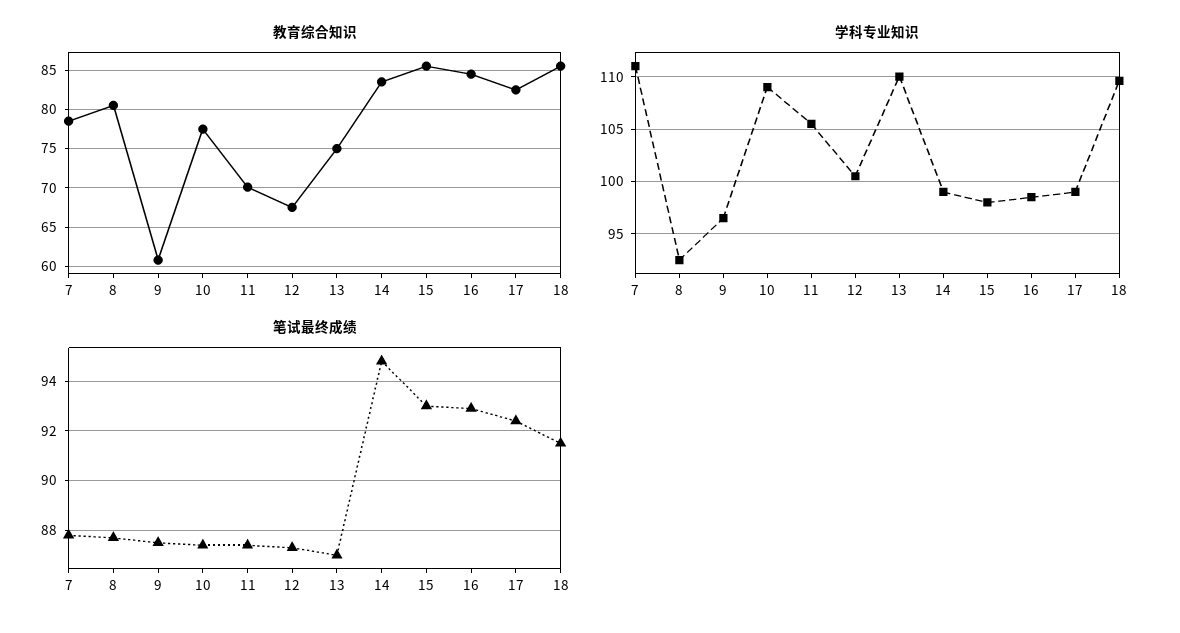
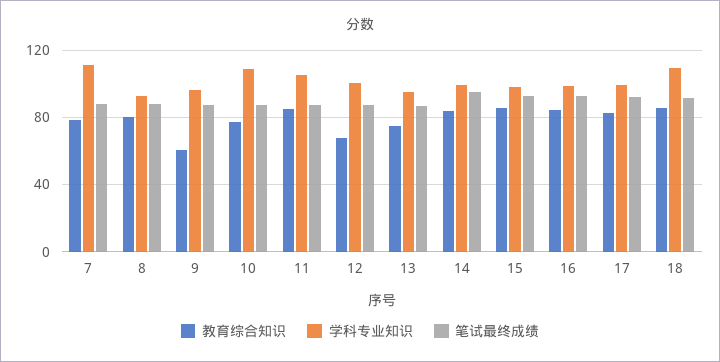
教育综合知识, 11: 70 -> 85
学科专业知识, 13: 110 -> 95

